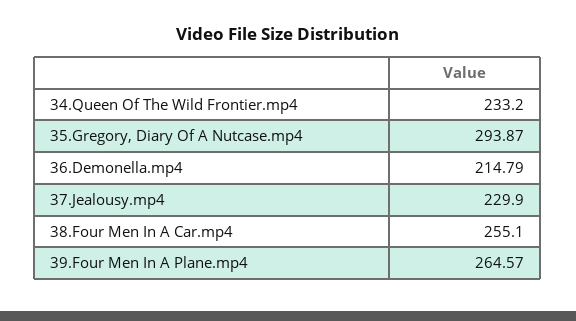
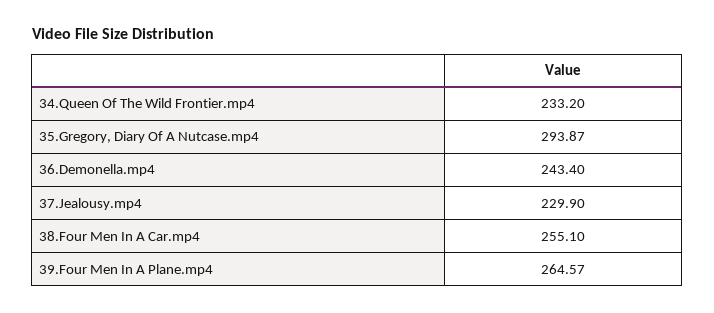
36.Demonella.mp4: 214.79 -> 243.4

